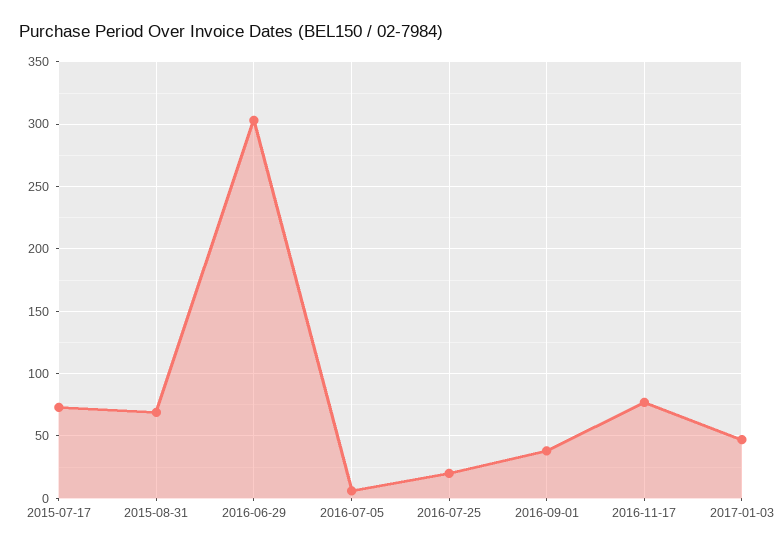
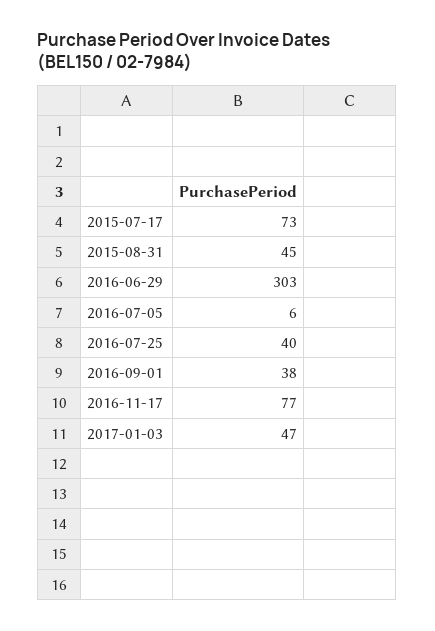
2015-08-31: 70 -> 45
2016-07-25: 20 -> 40

